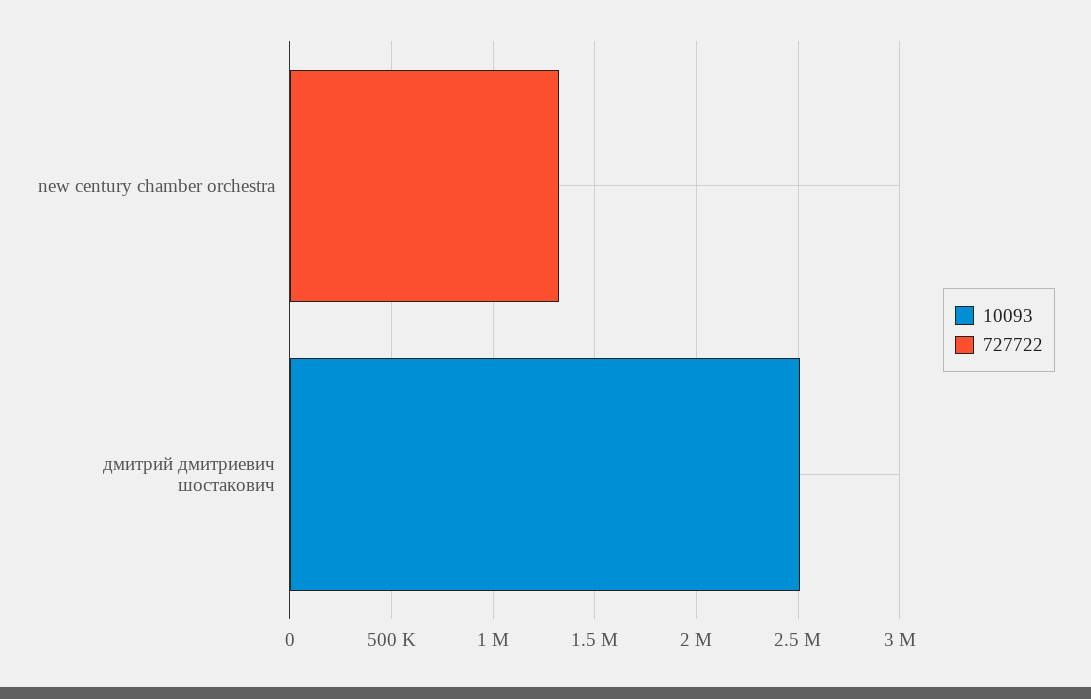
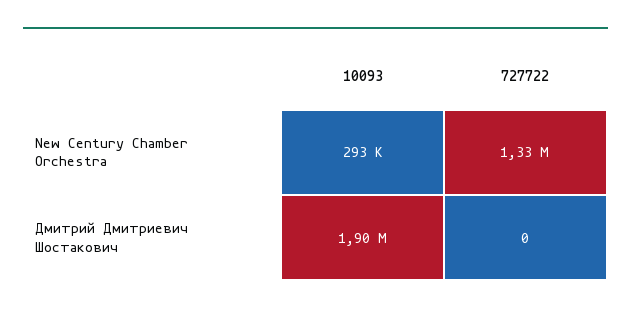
10093, new century chamber orchestra: 0 -> 293000
10093, дмитрий дмитриевич шостакович: 2500000 -> 1900000

